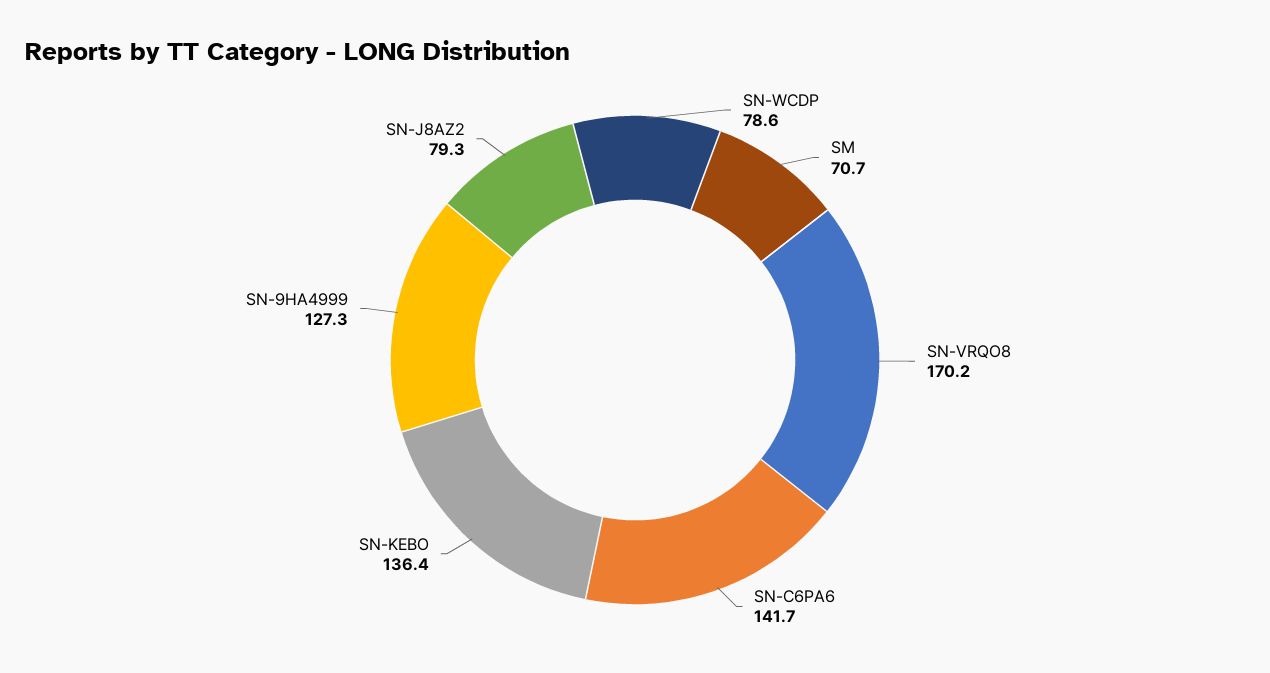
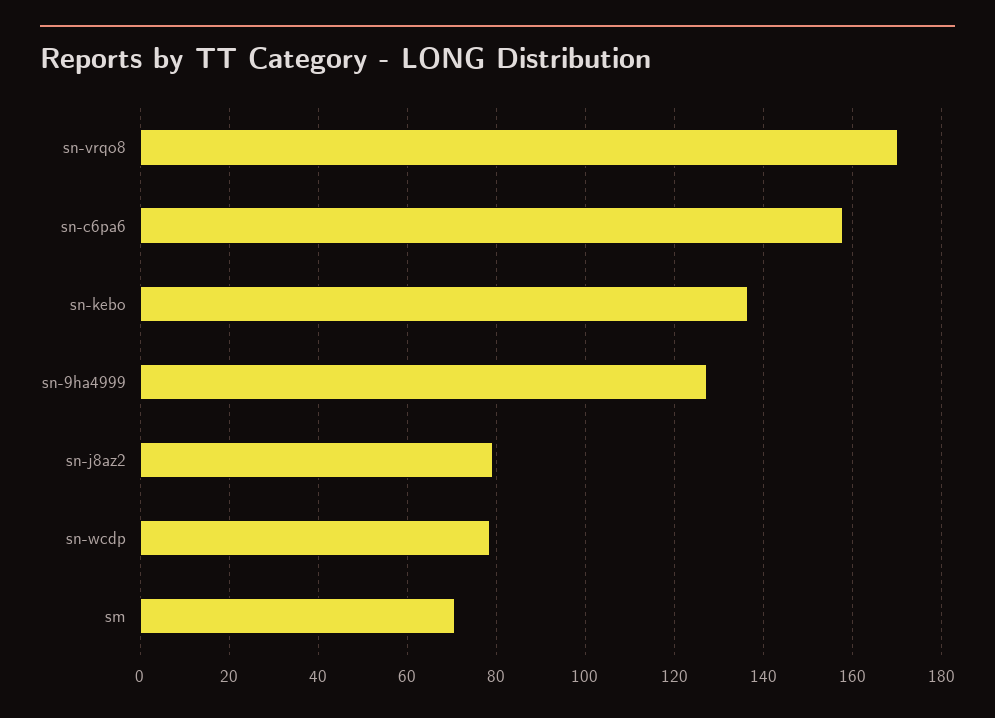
SN-C6PA6: 141.7 -> 158

